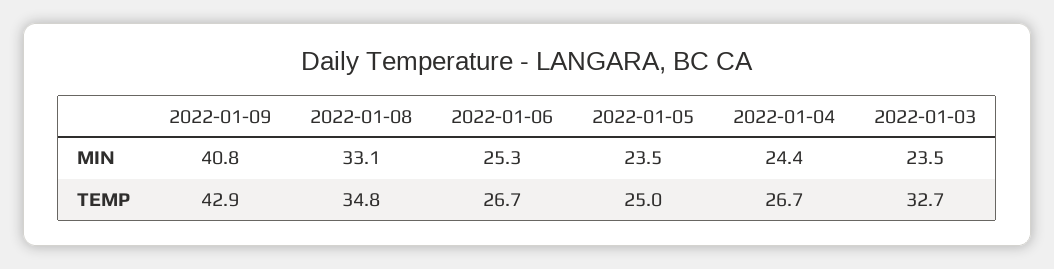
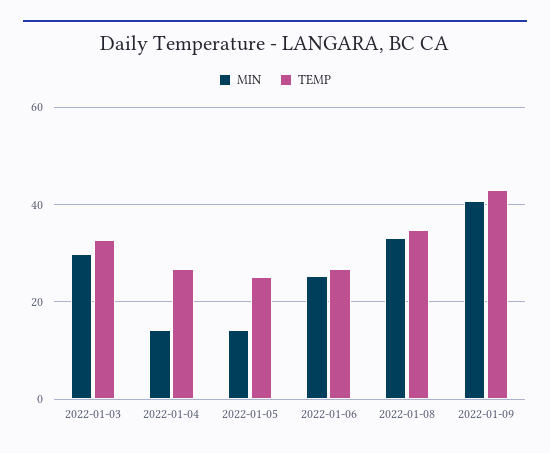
MIN, 2022-01-05: 23.5 -> 14
MIN, 2022-01-04: 24.4 -> 14
MIN, 2022-01-03: 23.5 -> 30

